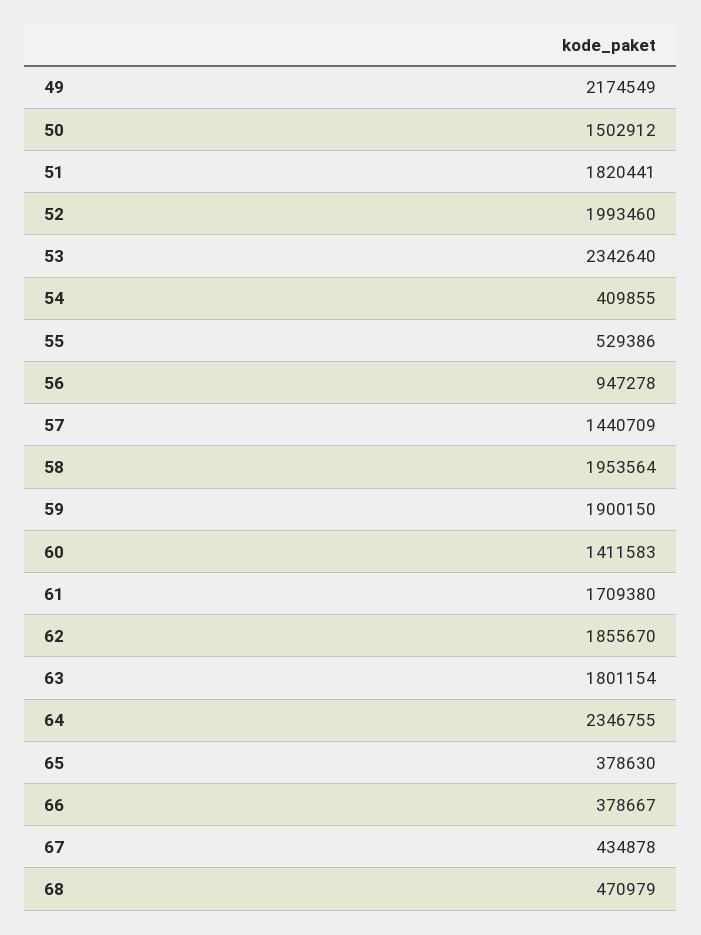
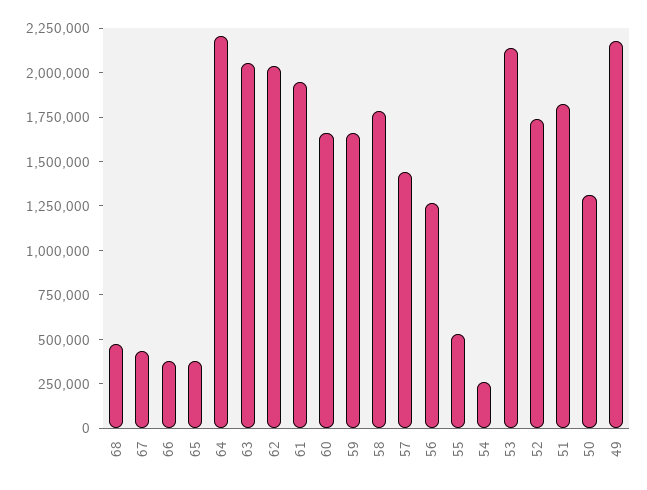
50: 1502912 -> 1300000
52: 1993460 -> 1750000
53: 2342640 -> 2150000
54: 409855 -> 250000
56: 947278 -> 1250000
58: 1953564 -> 1800000
59: 1900150 -> 1650000
60: 1411583 -> 1650000
61: 1709380 -> 1950000
62: 1855670 -> 2050000
63: 1801154 -> 2050000
64: 2346755 -> 2200000

